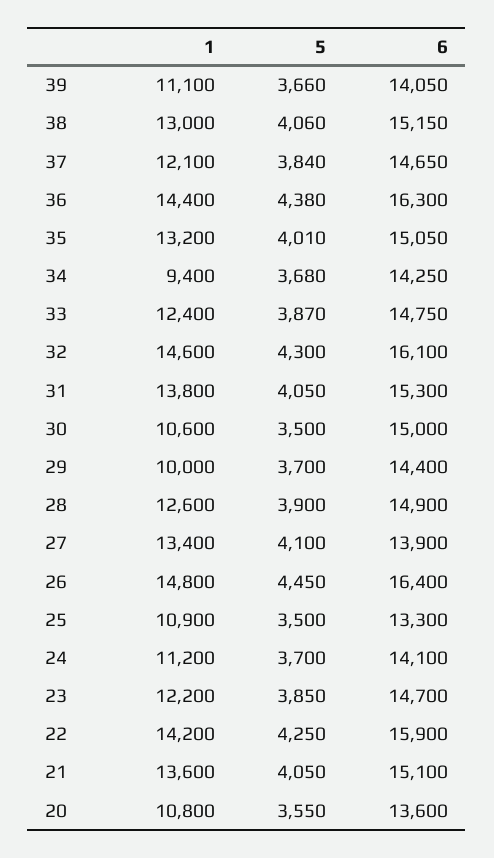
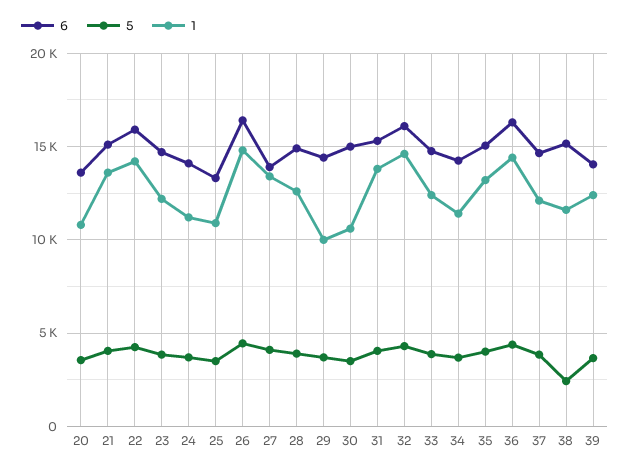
1, 39: 11100 -> 12500
1, 38: 13000 -> 11500
5, 38: 4060 -> 2500
1, 34: 9400 -> 11500

